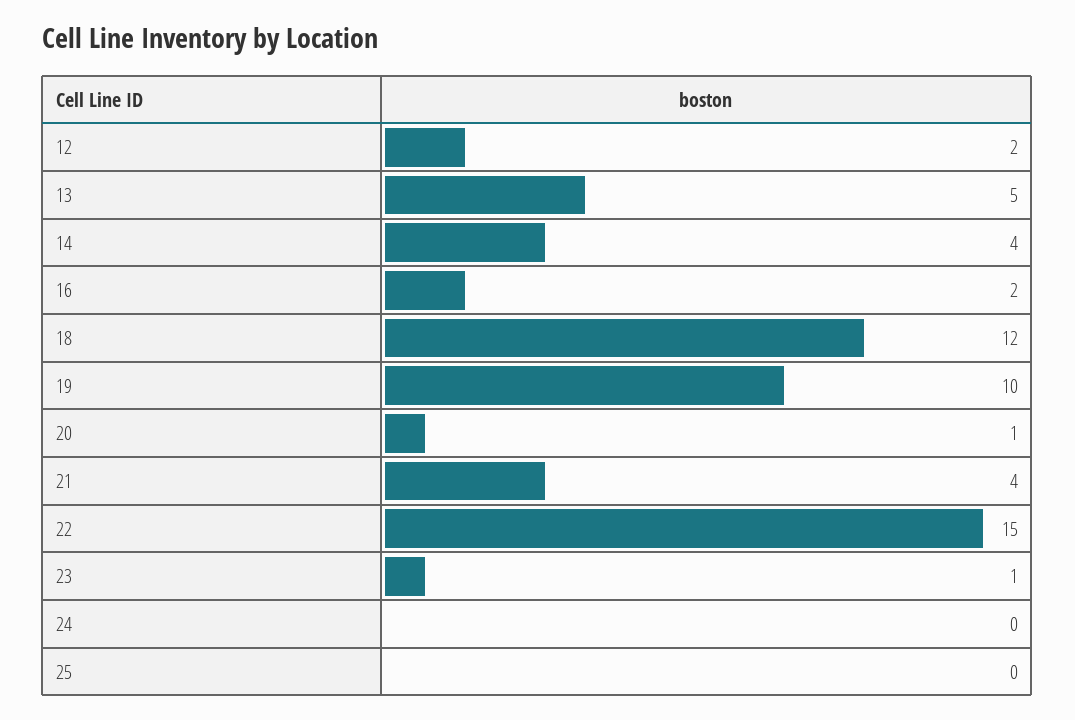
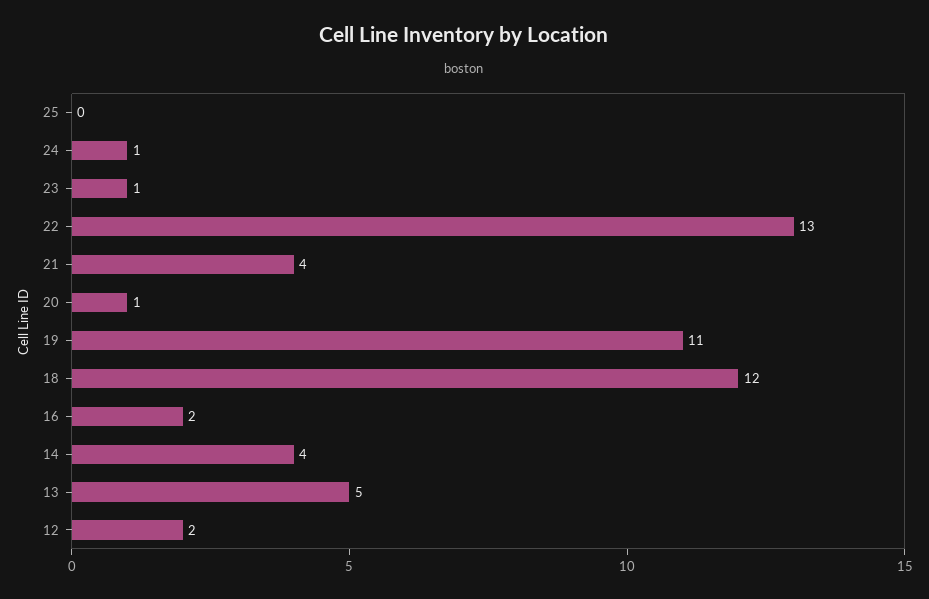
19: 10 -> 11
22: 15 -> 13
24: 0 -> 1

